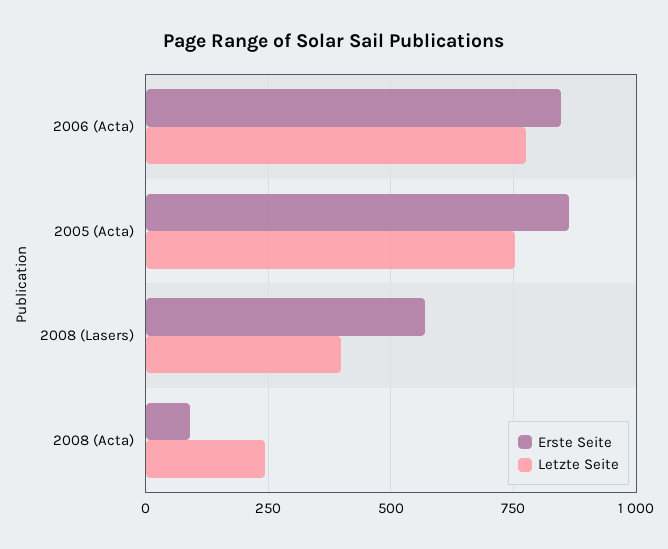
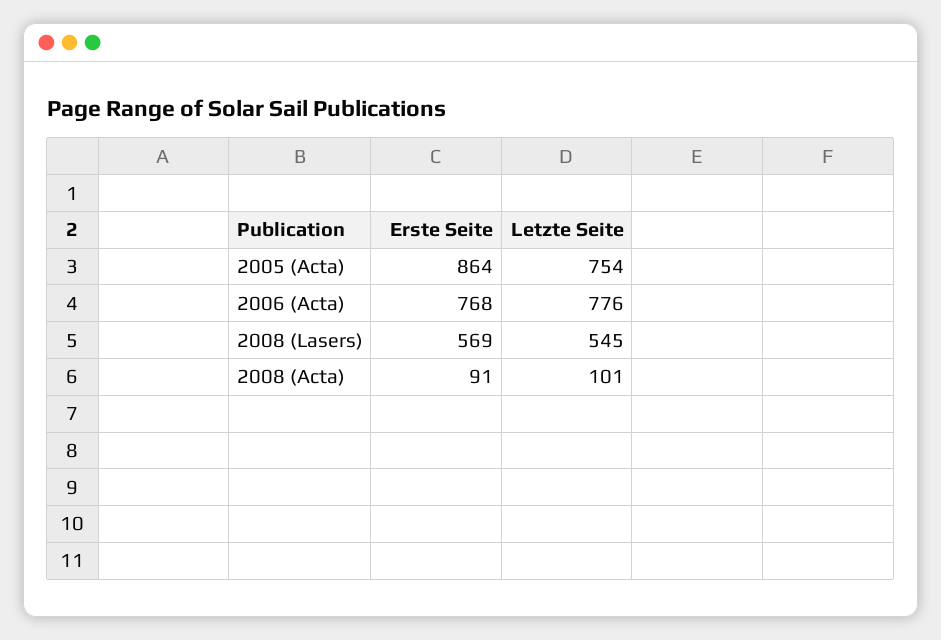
Erste Seite, 2006 (Acta): 850 -> 768
Letzte Seite, 2008 (Lasers): 400 -> 545
Letzte Seite, 2008 (Acta): 250 -> 101

